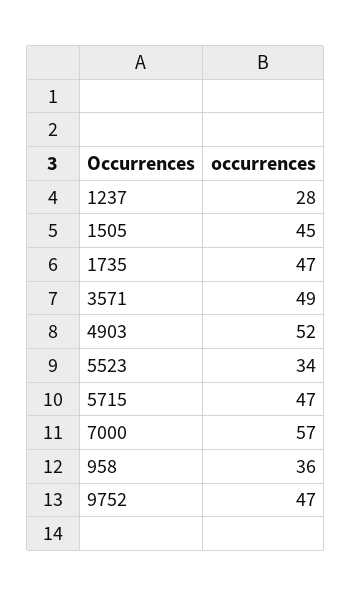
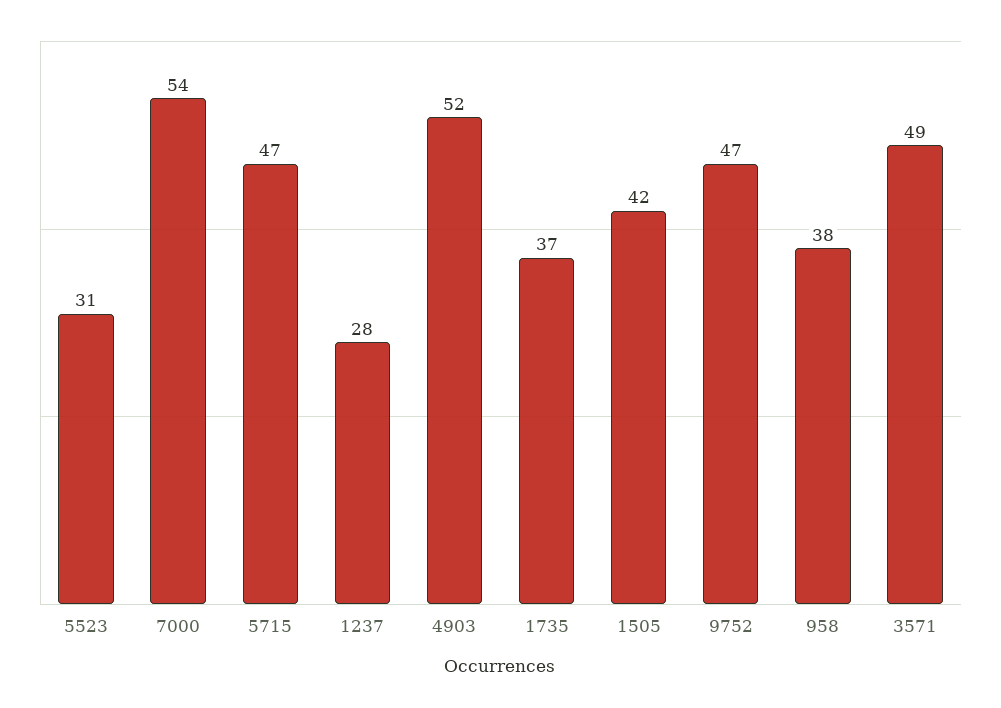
1505: 45 -> 42
1735: 47 -> 37
5523: 34 -> 31
7000: 57 -> 54
958: 36 -> 38

